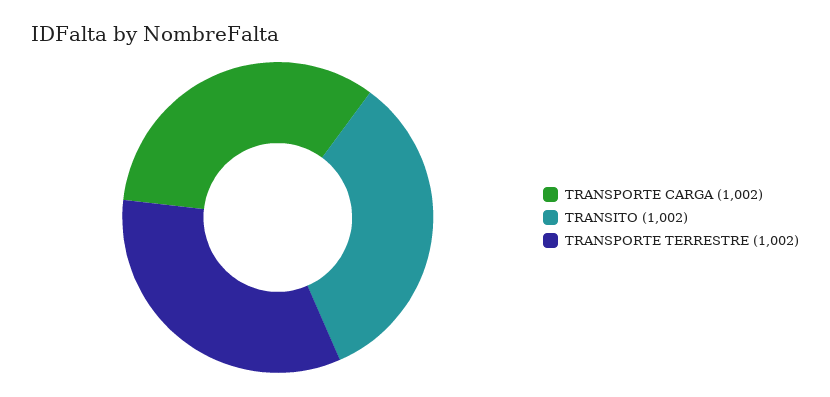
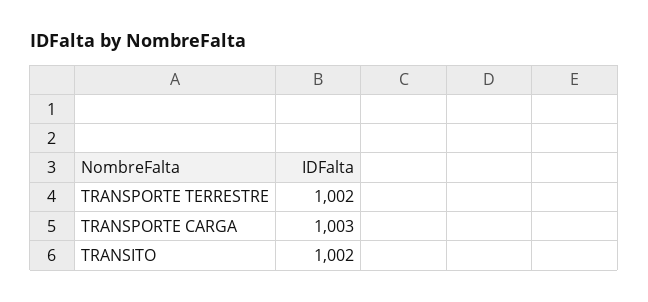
TRANSPORTE CARGA: 1002 -> 1003

